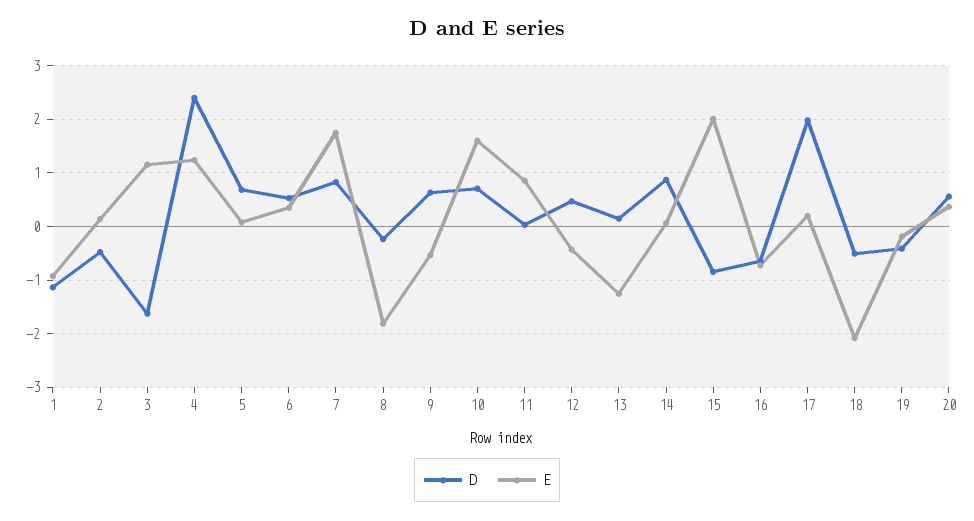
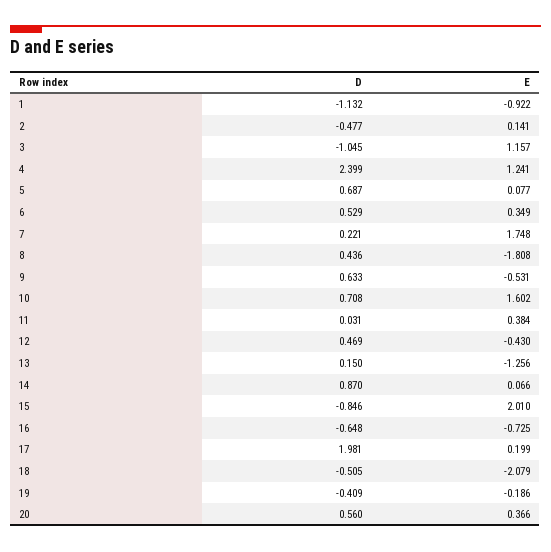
D, 3: -1.6 -> -1.045
D, 7: 0.8 -> 0.221
D, 8: -0.2 -> 0.436
E, 11: 0.8 -> 0.384

